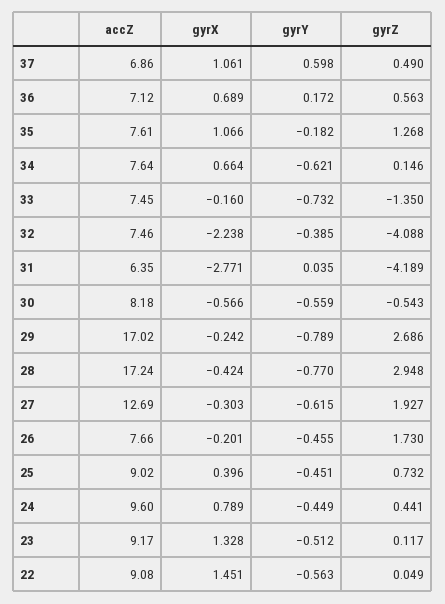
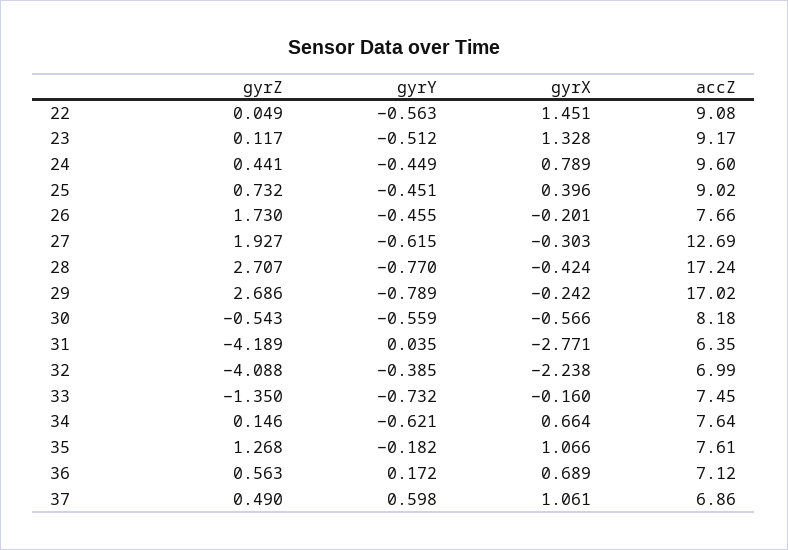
accZ, 32: 7.46 -> 6.99
gyrZ, 28: 2.948 -> 2.707

